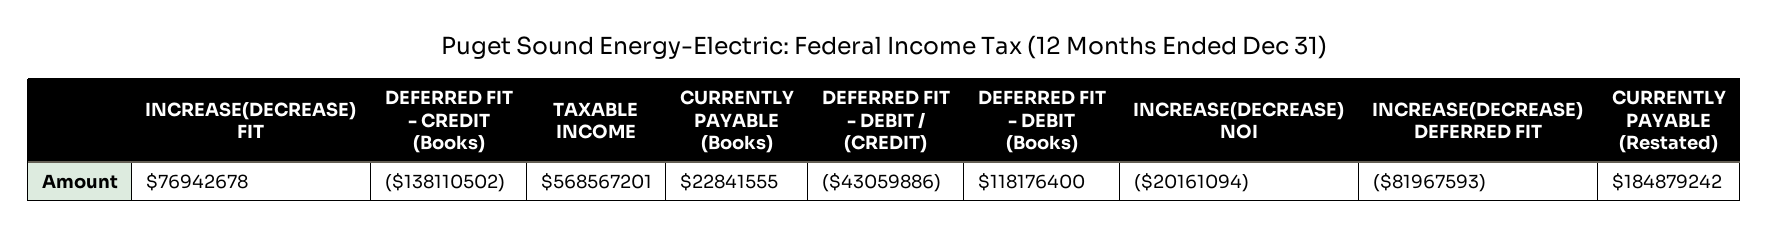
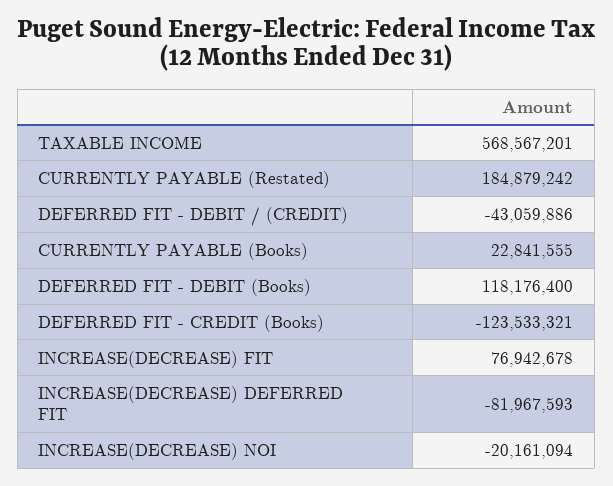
DEFERRED FIT - CREDIT (Books): -138110502 -> -123533321

